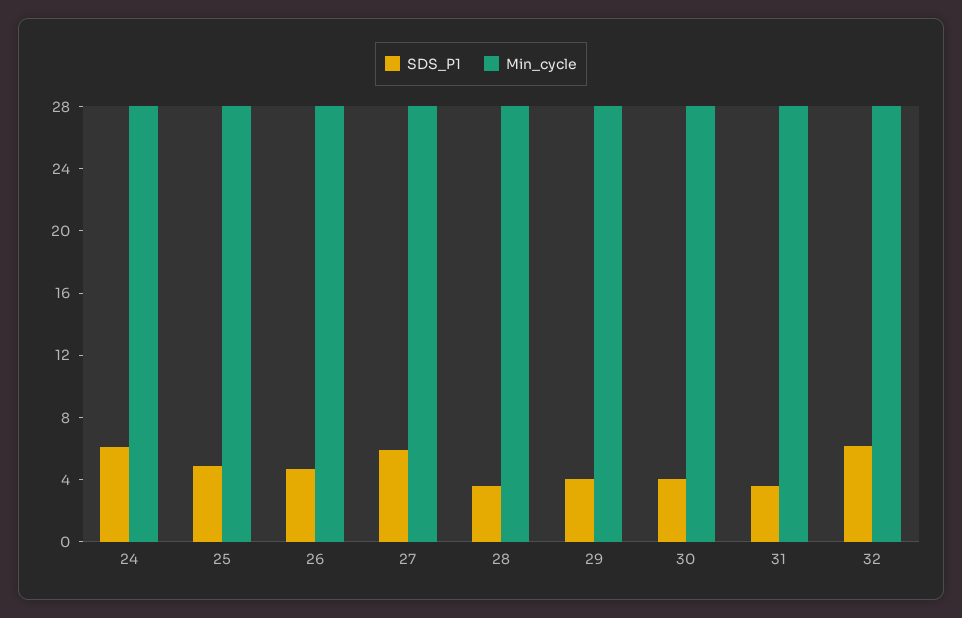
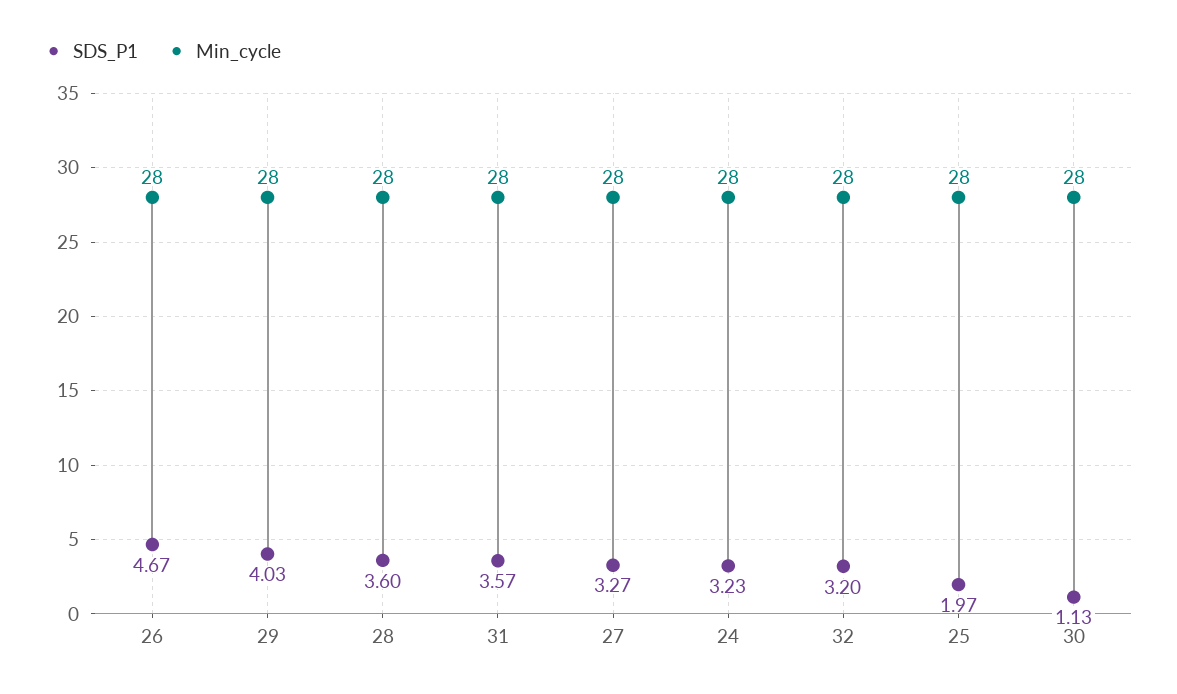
SDS_P1, 24: 6 -> 3.23
SDS_P1, 25: 5 -> 1.97
SDS_P1, 27: 6 -> 3.27
SDS_P1, 30: 4 -> 1.13
SDS_P1, 32: 6 -> 3.2

